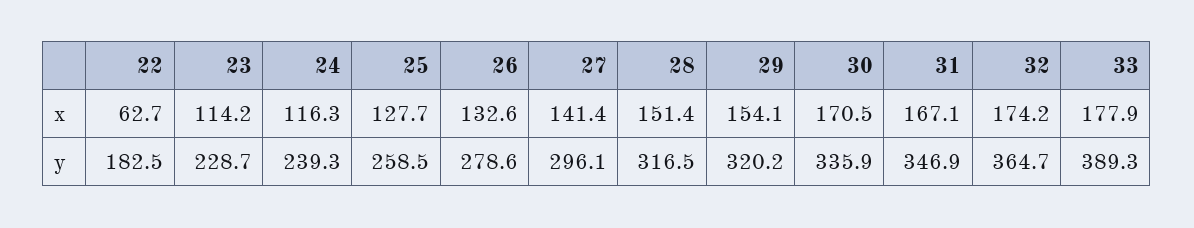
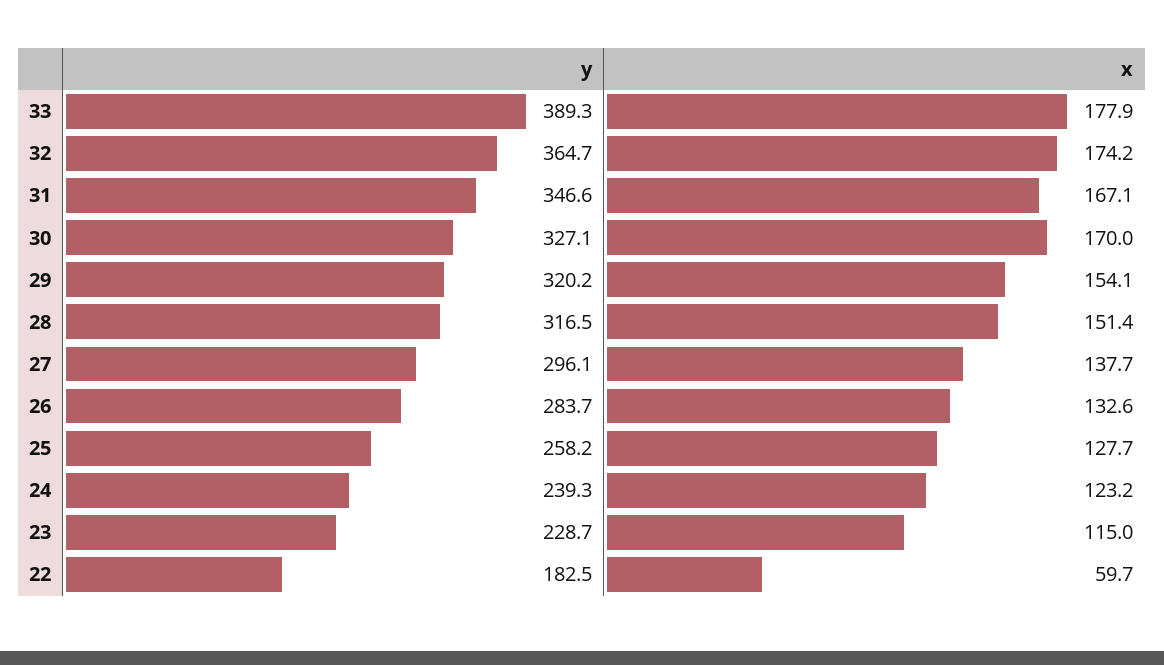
22, x: 62.7 -> 59.7
23, x: 114.2 -> 115
24, x: 116.3 -> 123.2
27, x: 141.4 -> 137.7
30, x: 170.5 -> 170
25, y: 258.5 -> 258.2
26, y: 278.6 -> 283.7
30, y: 335.9 -> 327.1
31, y: 346.9 -> 346.6

